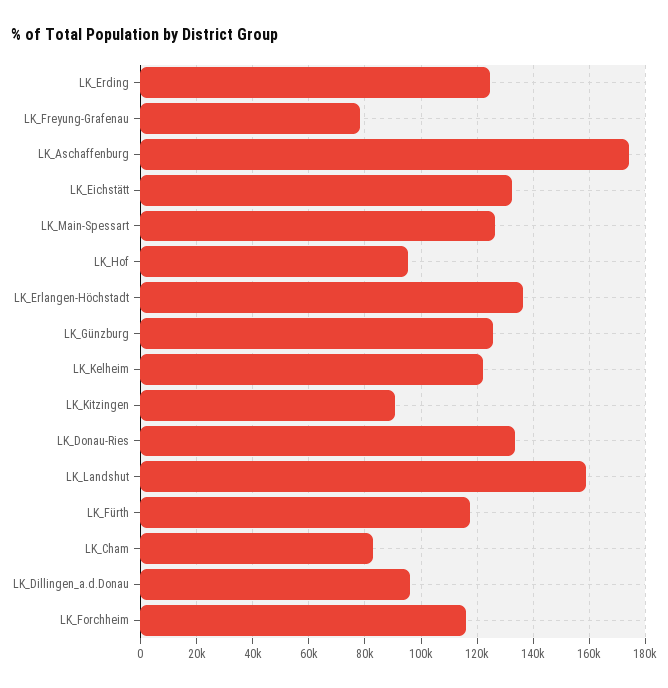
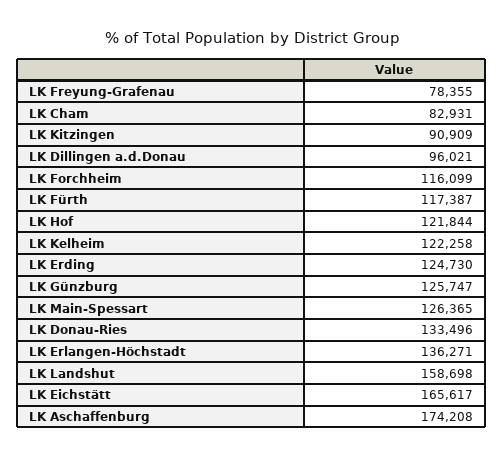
LK_Eichstätt: 132500 -> 165617
LK_Hof: 95000 -> 121844

